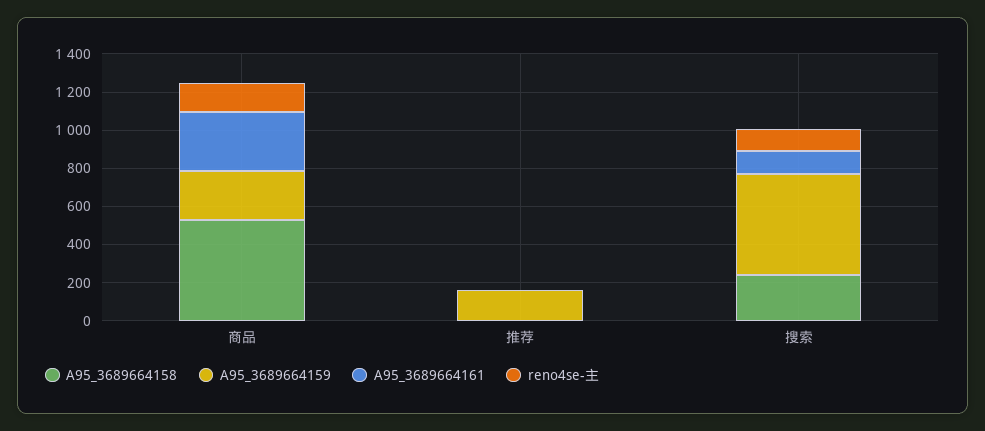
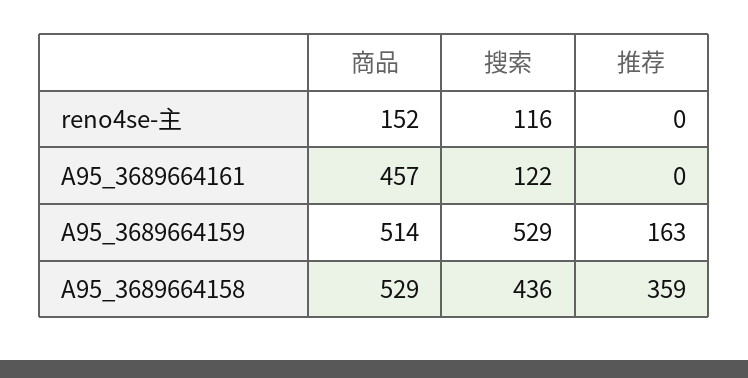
A95_3689664159, 商品: 250 -> 514
A95_3689664161, 商品: 300 -> 457
A95_3689664158, 推荐: 0 -> 359
A95_3689664158, 搜索: 250 -> 436

